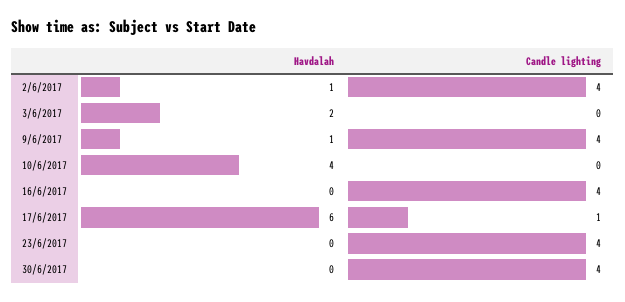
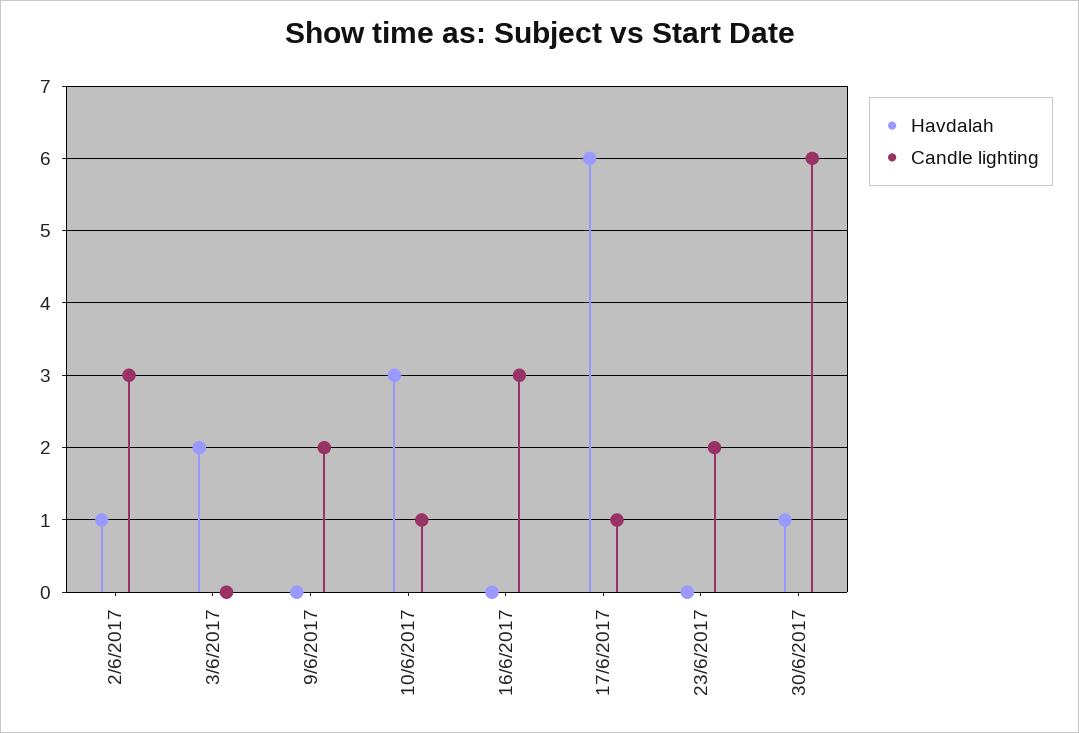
Candle lighting, 2/6/2017: 4 -> 3
Havdalah, 9/6/2017: 1 -> 0
Candle lighting, 9/6/2017: 4 -> 2
Havdalah, 10/6/2017: 4 -> 3
Candle lighting, 10/6/2017: 0 -> 1
Candle lighting, 16/6/2017: 4 -> 3
Candle lighting, 23/6/2017: 4 -> 2
Havdalah, 30/6/2017: 0 -> 1
Candle lighting, 30/6/2017: 4 -> 6

